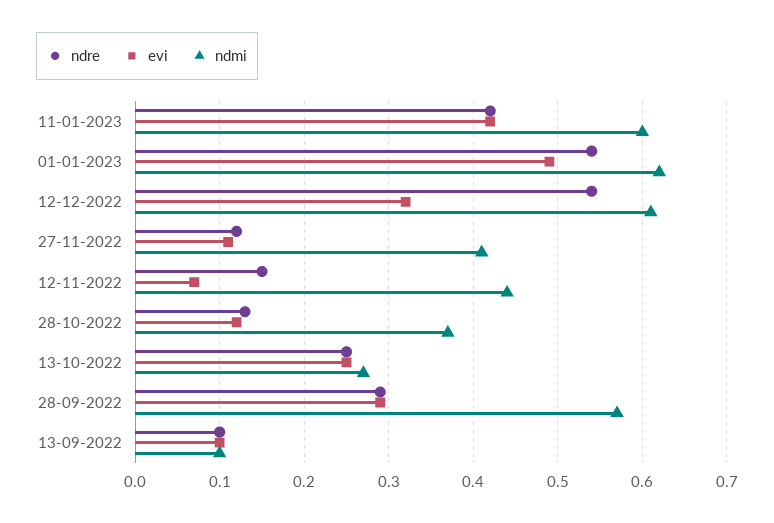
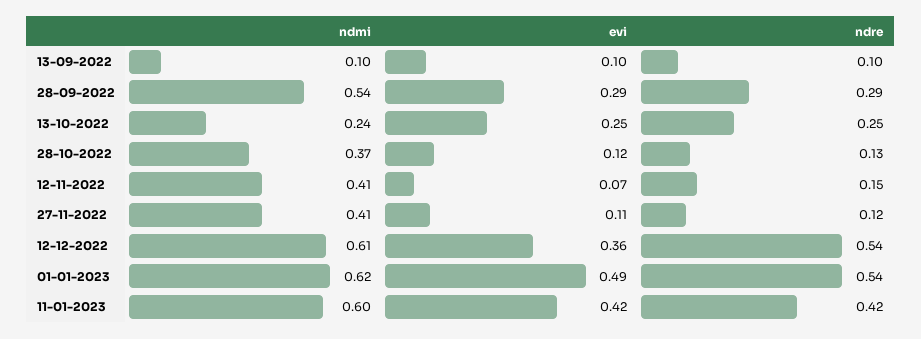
evi, 12-12-2022: 0.32 -> 0.36
ndmi, 12-11-2022: 0.44 -> 0.41
ndmi, 13-10-2022: 0.27 -> 0.24
ndmi, 28-09-2022: 0.57 -> 0.54

